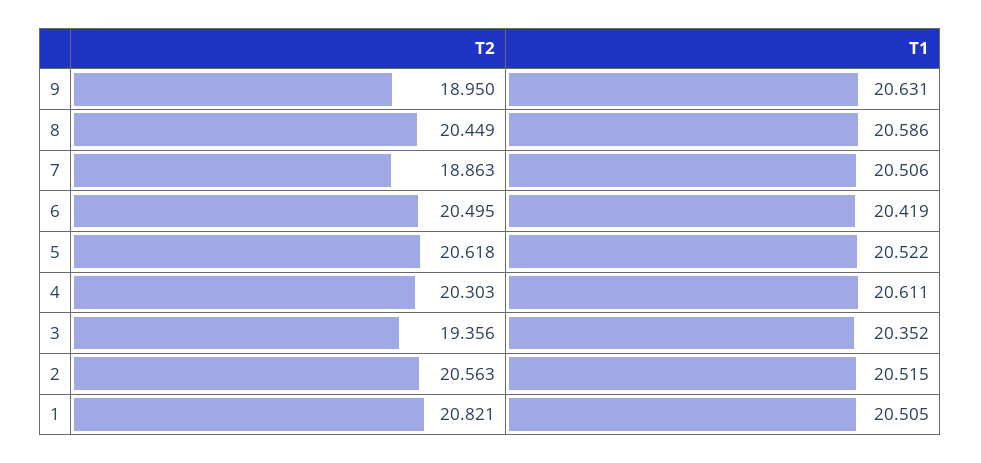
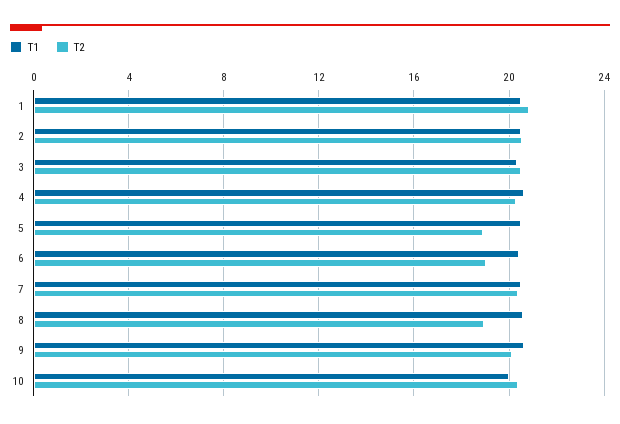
T2, 9: 18.95 -> 20
T2, 8: 20.449 -> 19
T2, 7: 18.863 -> 20.5
T2, 6: 20.495 -> 19
T2, 5: 20.618 -> 19
T2, 3: 19.356 -> 20.5
T1, 10: none -> 20
T2, 10: none -> 20.5

